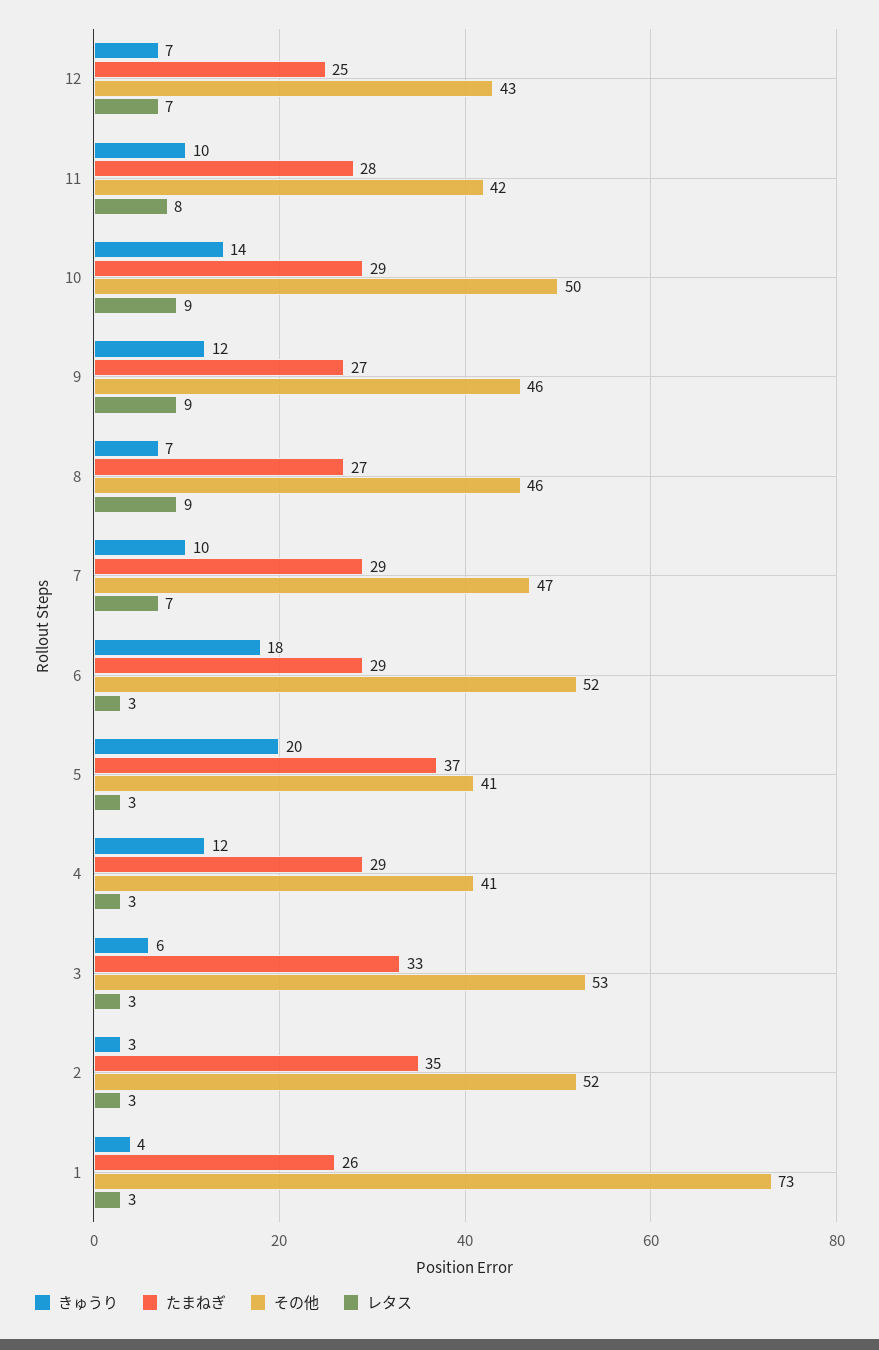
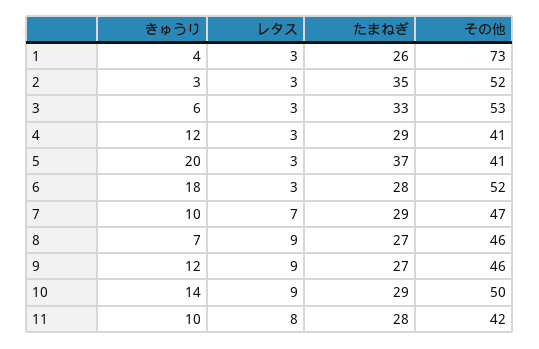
きゅうり, 12: 7 -> none
たまねぎ, 12: 25 -> none
その他, 12: 43 -> none
レタス, 12: 7 -> none
たまねぎ, 6: 29 -> 28

